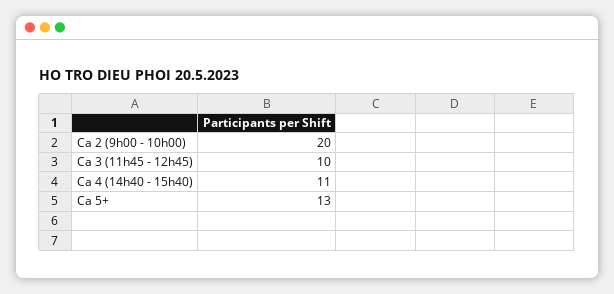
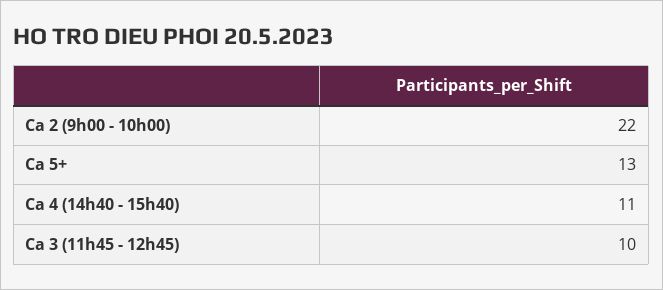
Ca 2 (9h00 - 10h00): 20 -> 22

